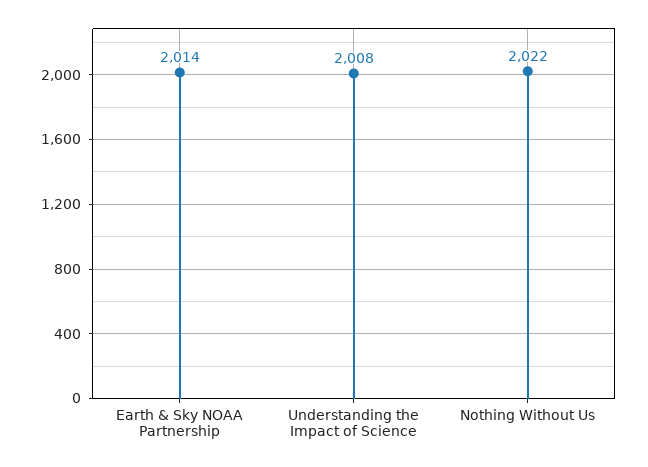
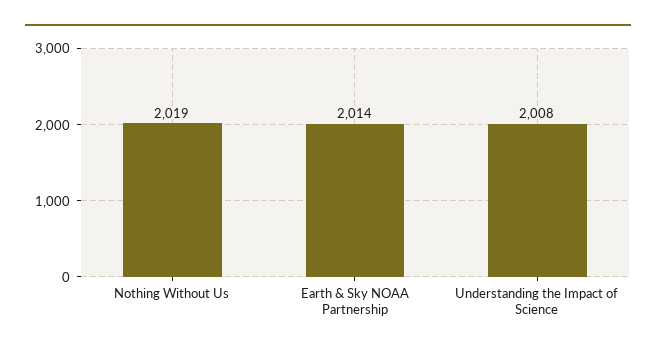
Nothing Without Us: 2022 -> 2019

